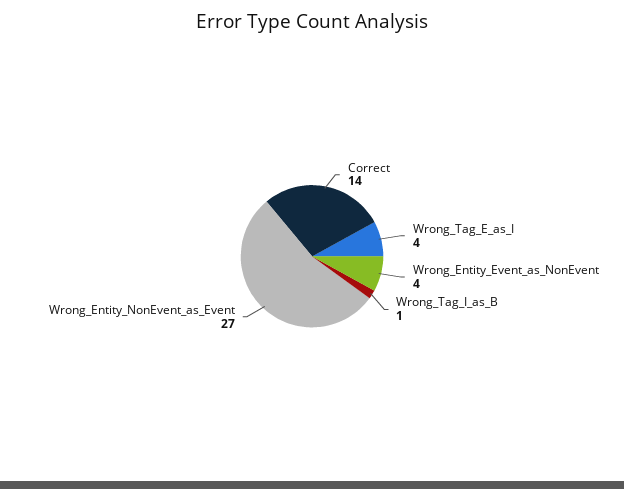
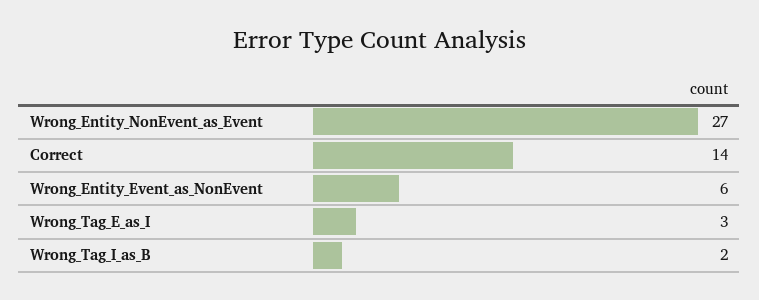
Wrong_Tag_E_as_I: 4 -> 3
Wrong_Entity_Event_as_NonEvent: 4 -> 6
Wrong_Tag_I_as_B: 1 -> 2

